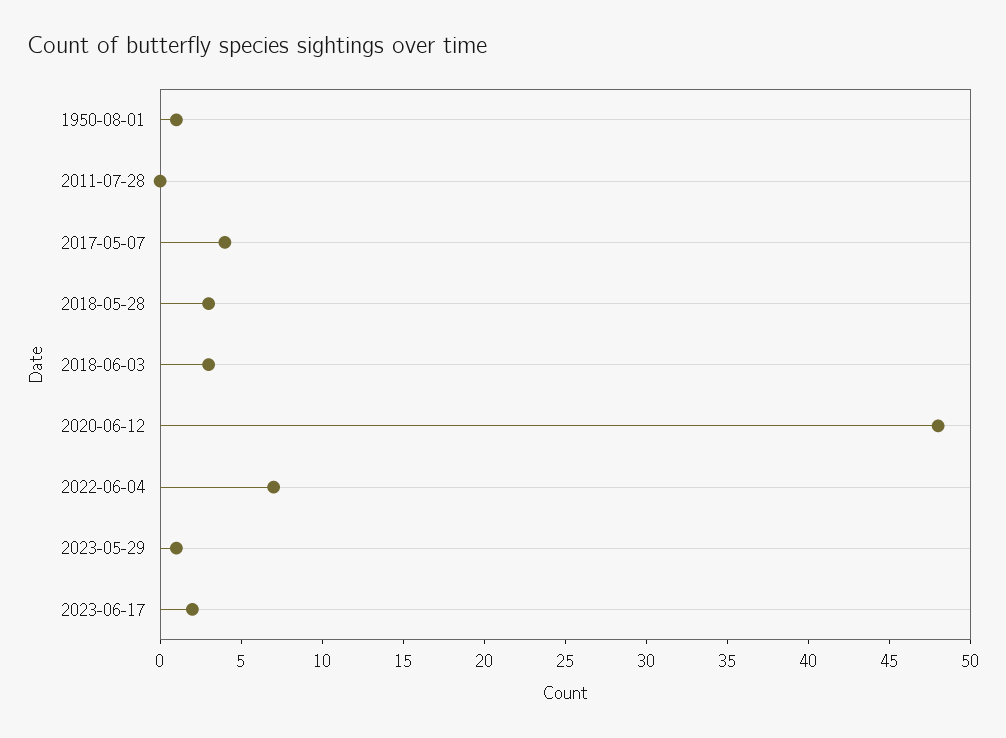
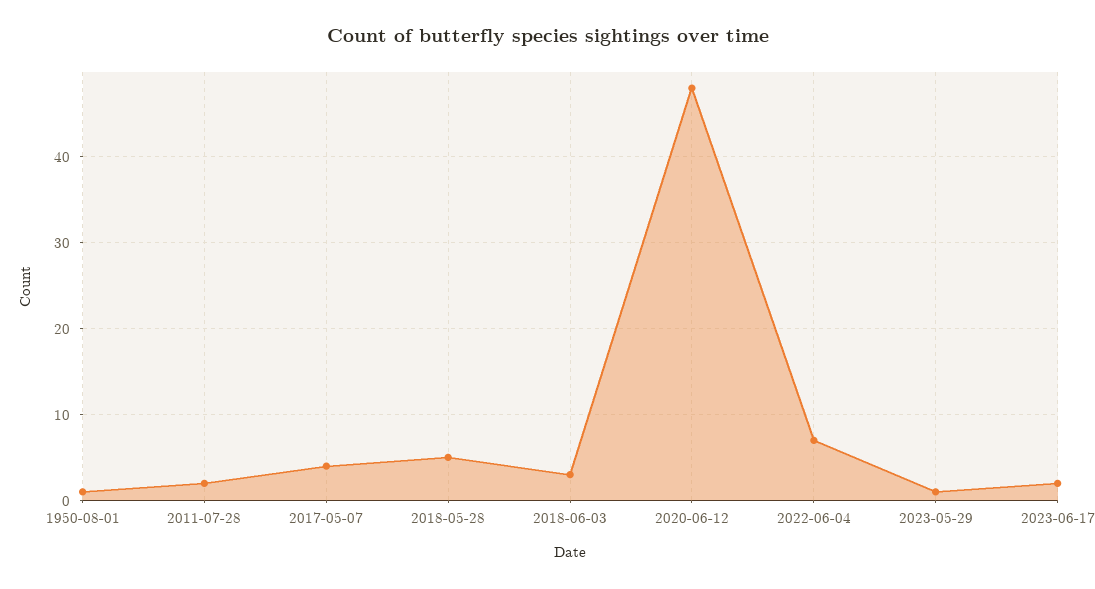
2011-07-28: 0 -> 2
2018-05-28: 3 -> 5

